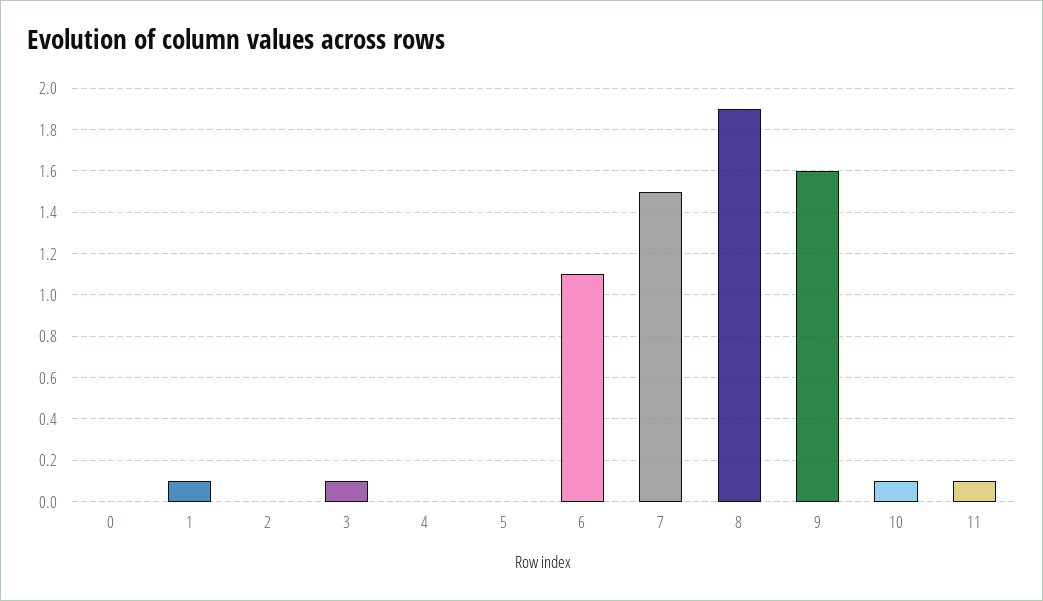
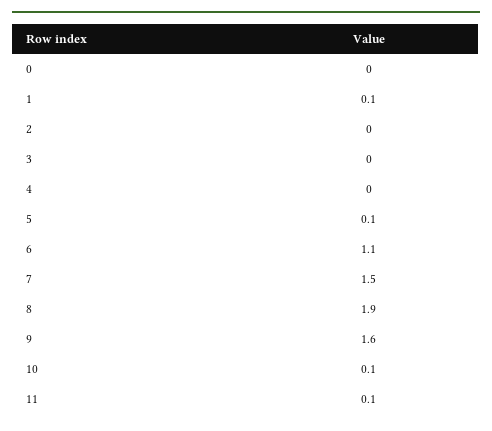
3: 0.1 -> 0
5: 0 -> 0.1

